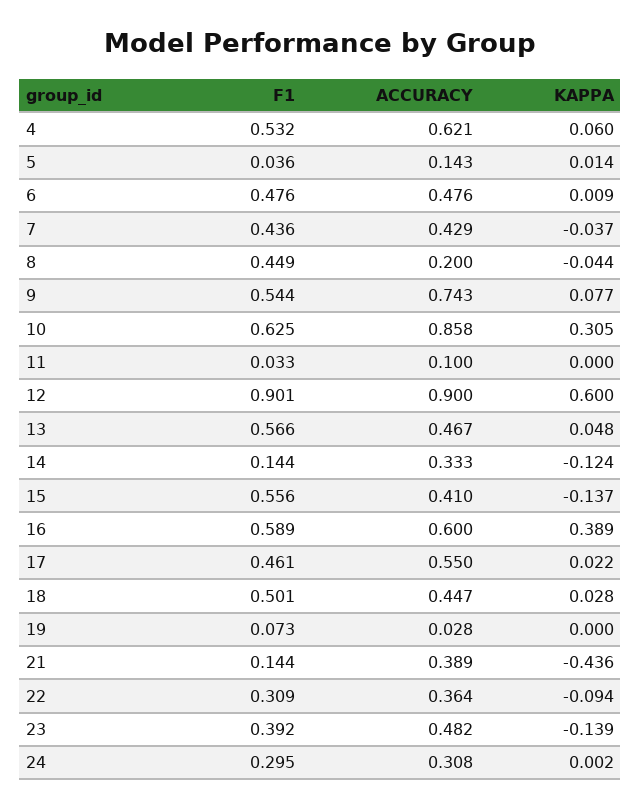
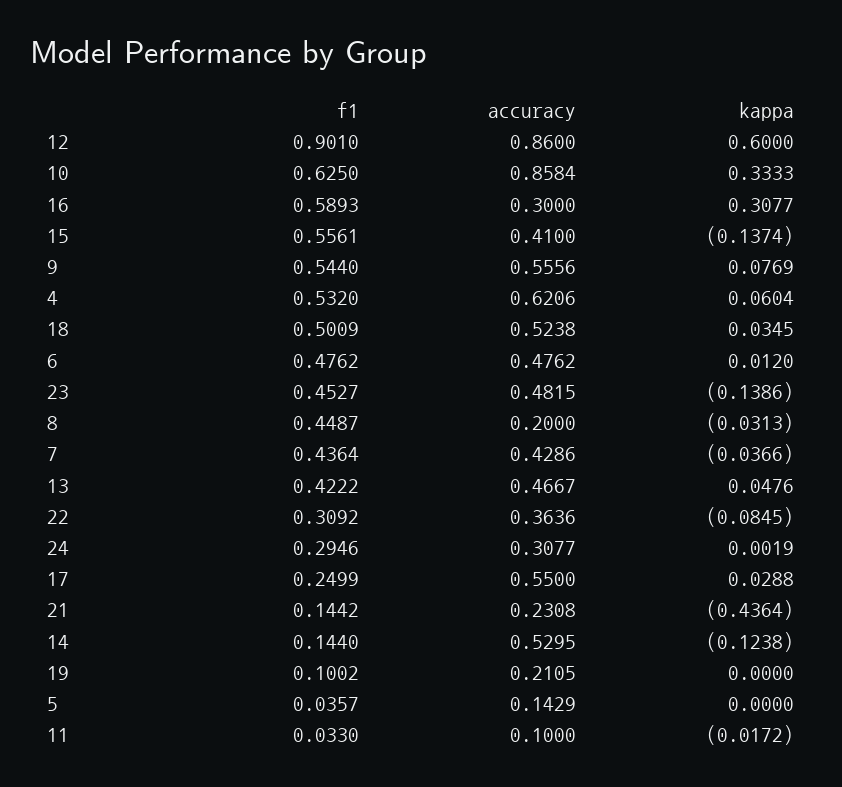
KAPPA, 5: 0.014 -> 0
KAPPA, 6: 0.009 -> 0.012
KAPPA, 8: -0.044 -> -0.0313
ACCURACY, 9: 0.743 -> 0.5556
KAPPA, 10: 0.305 -> 0.3333
KAPPA, 11: 0 -> -0.0172
ACCURACY, 12: 0.9 -> 0.86
F1, 13: 0.566 -> 0.4222
ACCURACY, 14: 0.333 -> 0.5295
ACCURACY, 16: 0.6 -> 0.3
KAPPA, 16: 0.389 -> 0.3077
F1, 17: 0.461 -> 0.2499
KAPPA, 17: 0.022 -> 0.0288
ACCURACY, 18: 0.447 -> 0.5238
KAPPA, 18: 0.028 -> 0.0345
F1, 19: 0.073 -> 0.1002
ACCURACY, 19: 0.028 -> 0.2105
ACCURACY, 21: 0.389 -> 0.2308
KAPPA, 22: -0.094 -> -0.0845
F1, 23: 0.392 -> 0.4527

